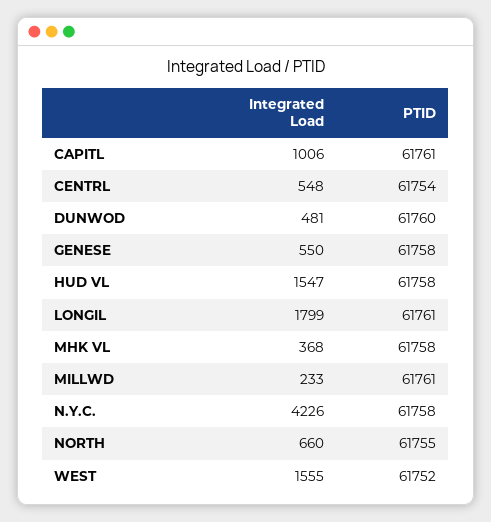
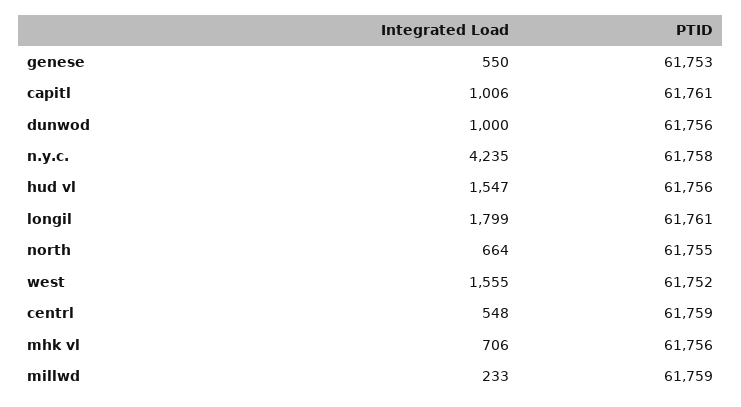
PTID, CENTRL: 61754 -> 61759
Integrated Load, DUNWOD: 481 -> 1000
PTID, DUNWOD: 61760 -> 61756
PTID, GENESE: 61758 -> 61753
PTID, HUD VL: 61758 -> 61756
Integrated Load, MHK VL: 368 -> 706
PTID, MHK VL: 61758 -> 61756
PTID, MILLWD: 61761 -> 61759
Integrated Load, N.Y.C.: 4226 -> 4235
Integrated Load, NORTH: 660 -> 664

